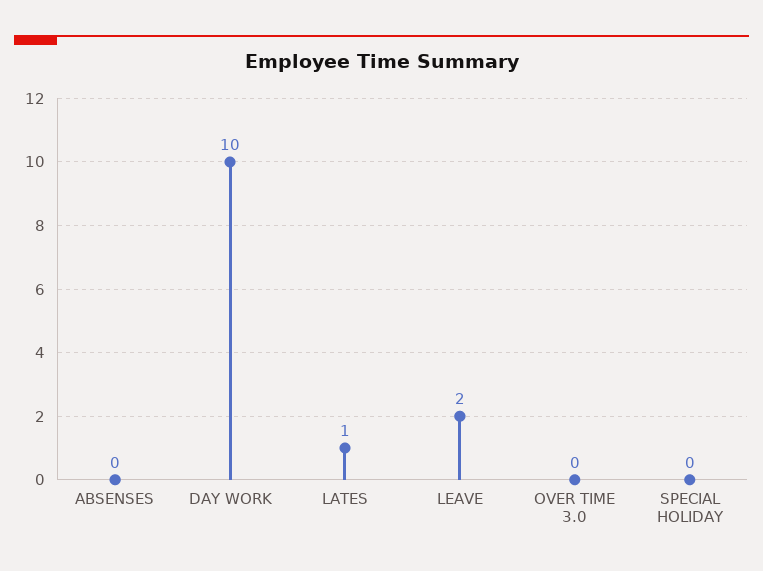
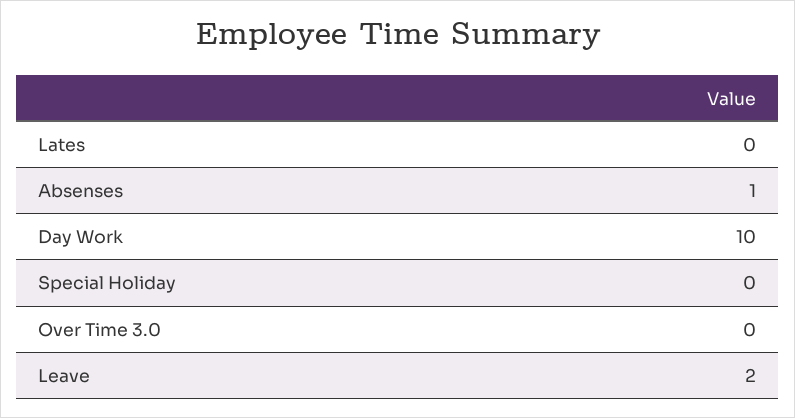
ABSENSES: 0 -> 1
LATES: 1 -> 0

